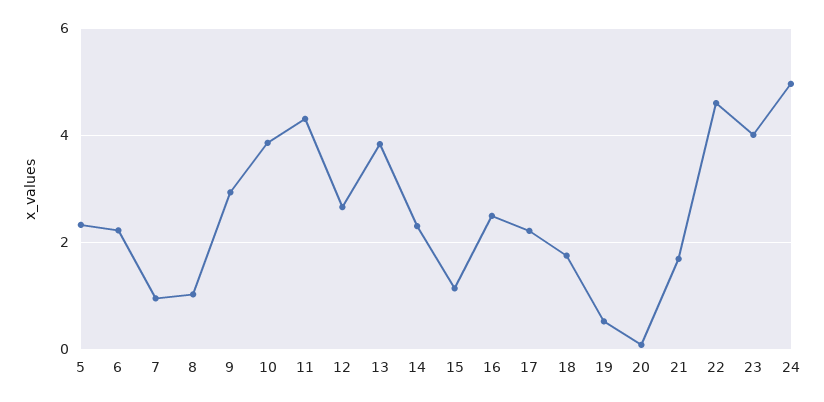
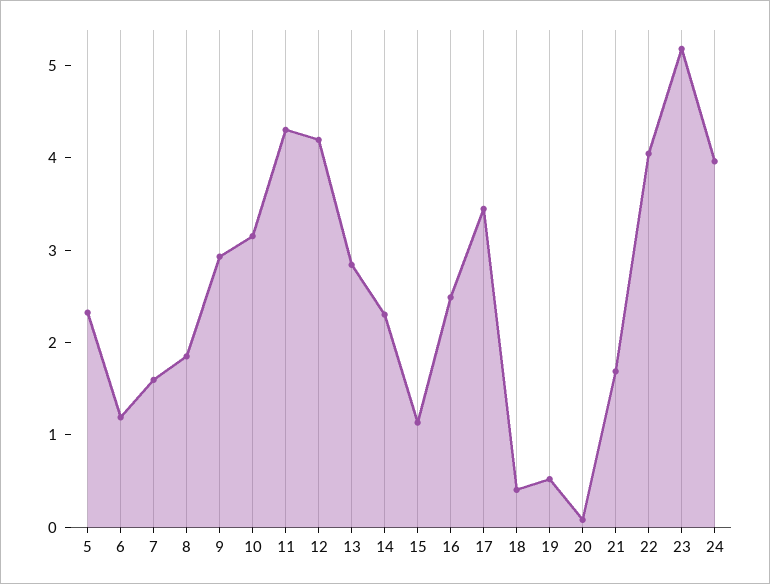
6: 2.2 -> 1.2
7: 1 -> 1.6
8: 1 -> 1.8
10: 3.8 -> 3.2
12: 2.6 -> 4.2
13: 3.8 -> 2.8
17: 2.2 -> 3.4
18: 1.8 -> 0.4
22: 4.6 -> 4
23: 4 -> 5.2
24: 5 -> 4

